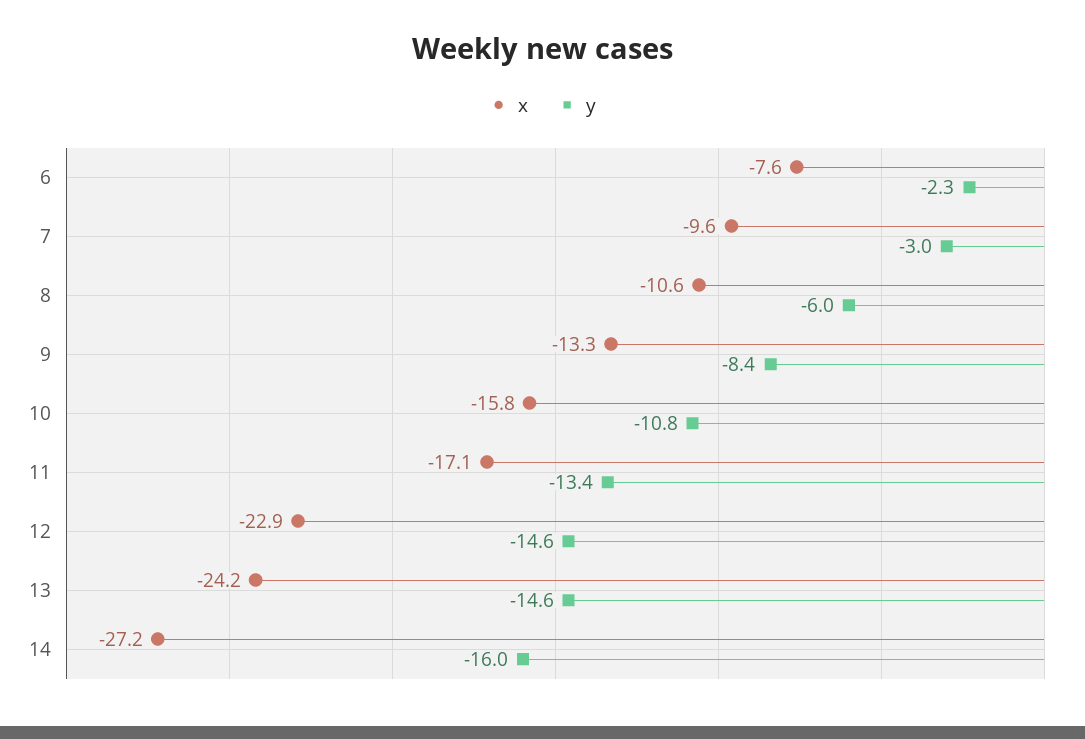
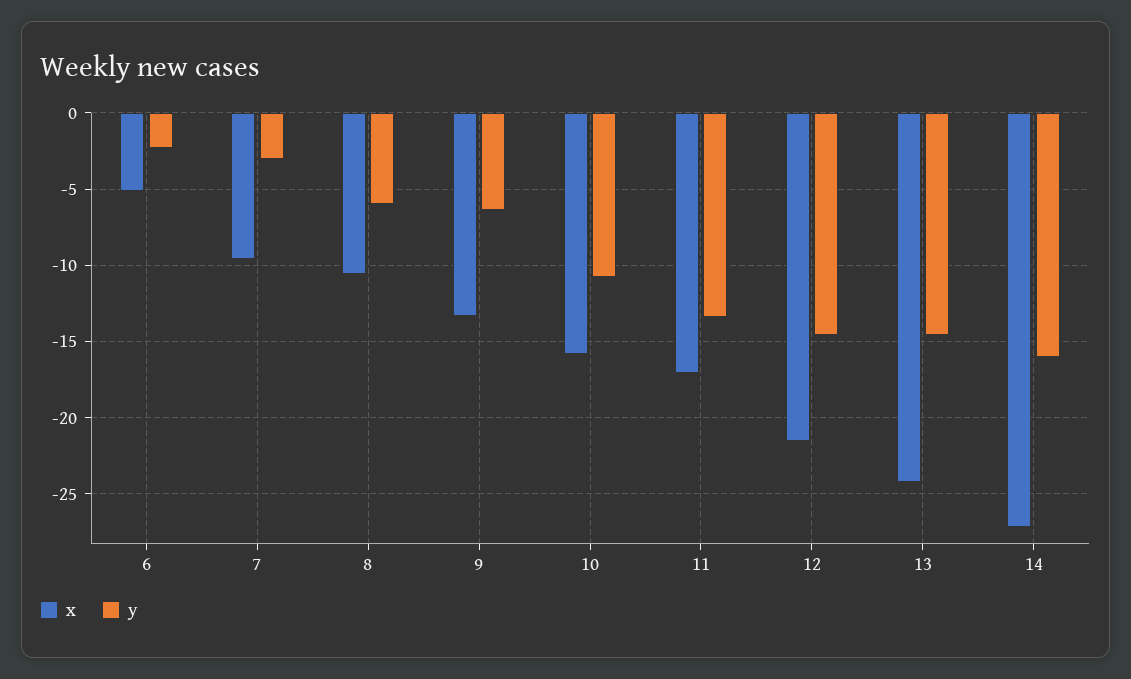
x, 6: -7.6 -> -5
y, 9: -8.4 -> -6.5
x, 12: -22.9 -> -21.5

